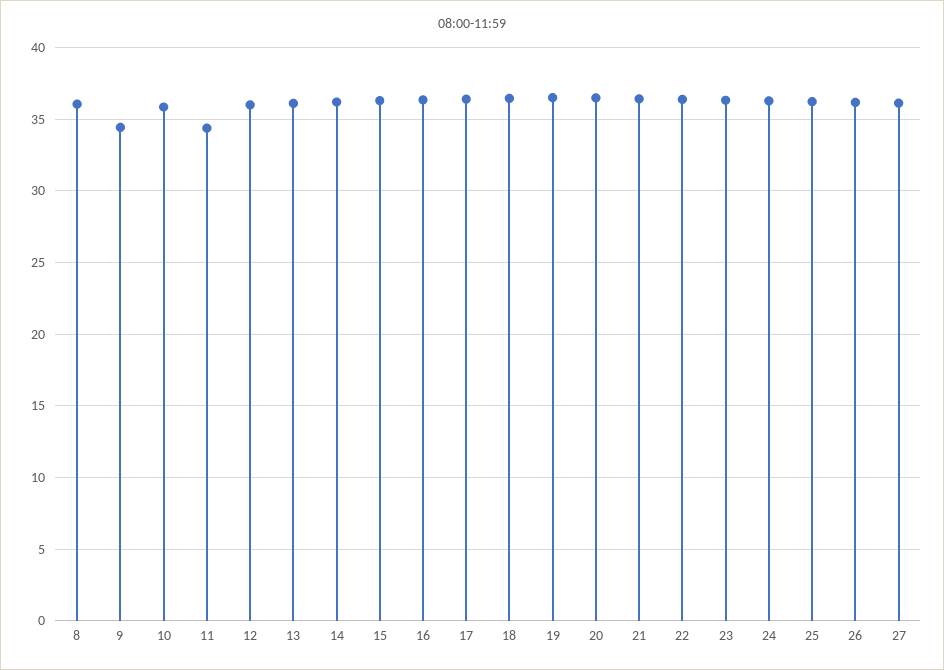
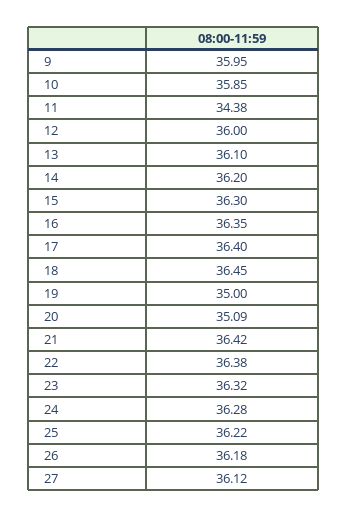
8: 36 -> none
9: 34.5 -> 35.95
19: 36.5 -> 35
20: 36.5 -> 35.09

